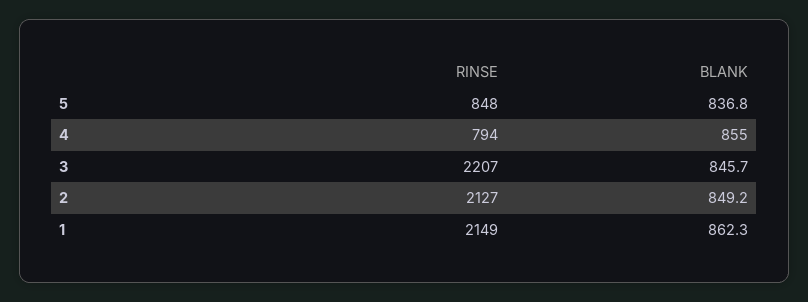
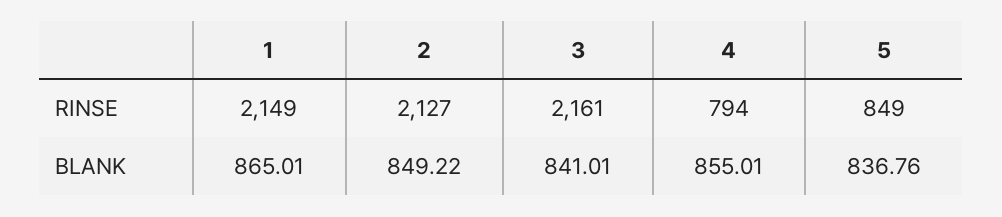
RINSE, 5: 848 -> 849
RINSE, 3: 2207 -> 2161
BLANK, 3: 845.7 -> 841.01
BLANK, 1: 862.3 -> 865.01

